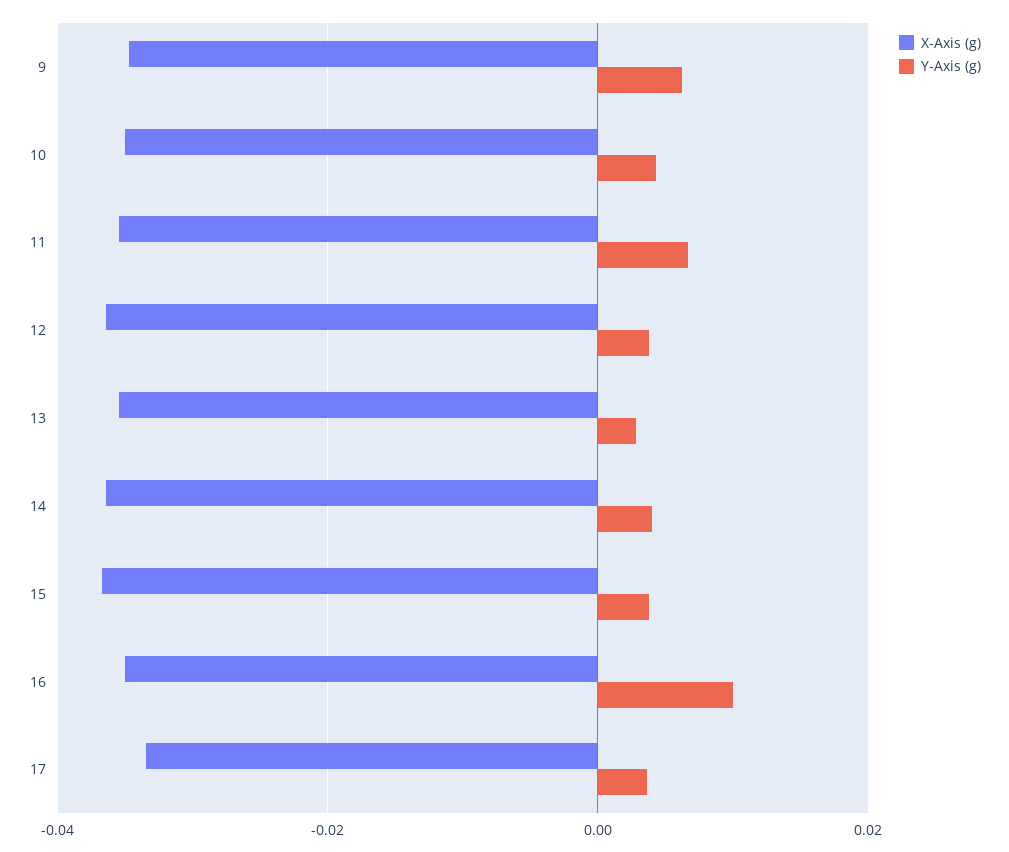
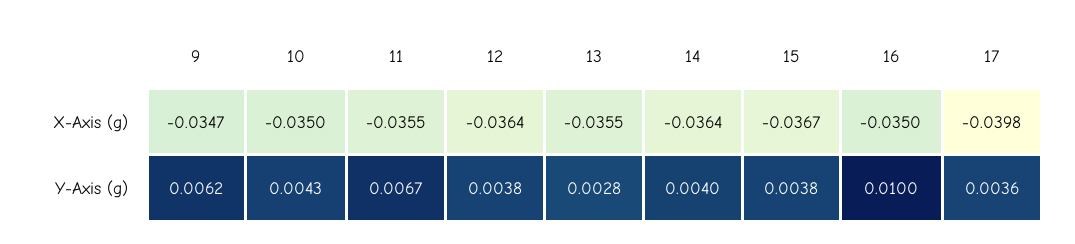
X-Axis (g), 17: -0.034 -> -0.0398

